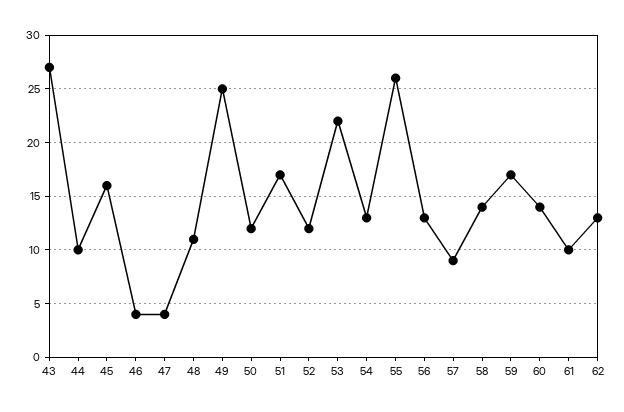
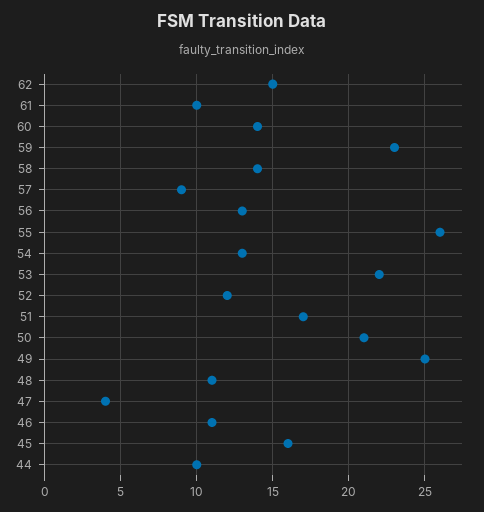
43: 27 -> none
46: 4 -> 11
50: 12 -> 21
59: 17 -> 23
62: 13 -> 15

